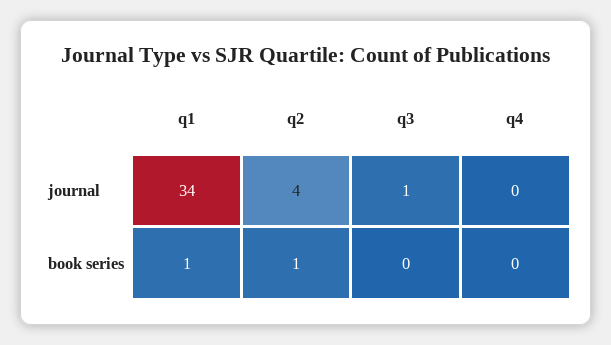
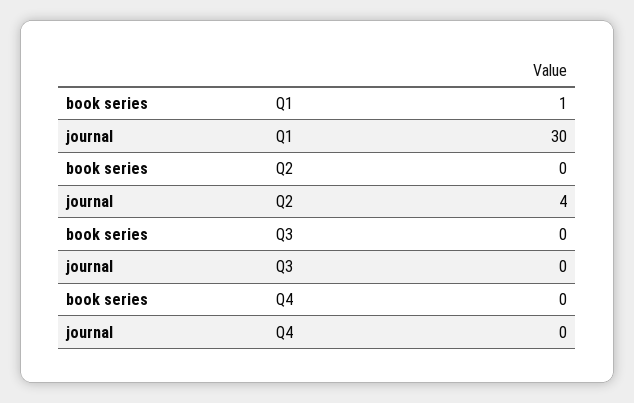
q1, journal: 34 -> 30
q3, journal: 1 -> 0
q2, book series: 1 -> 0

